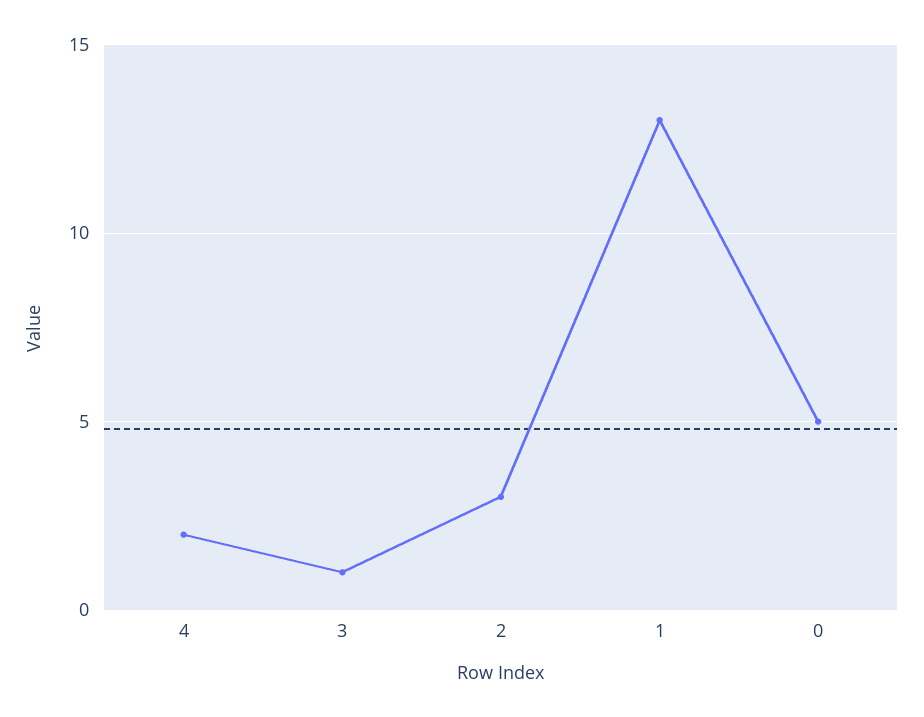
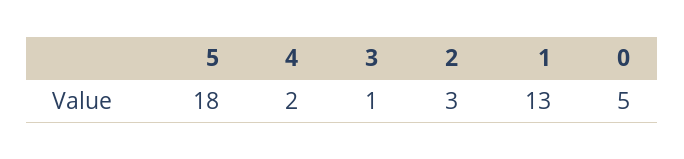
5: none -> 18

